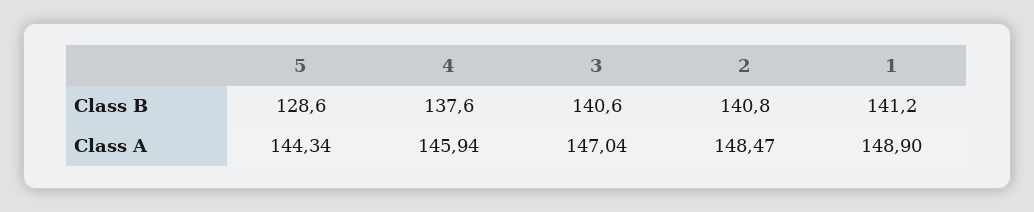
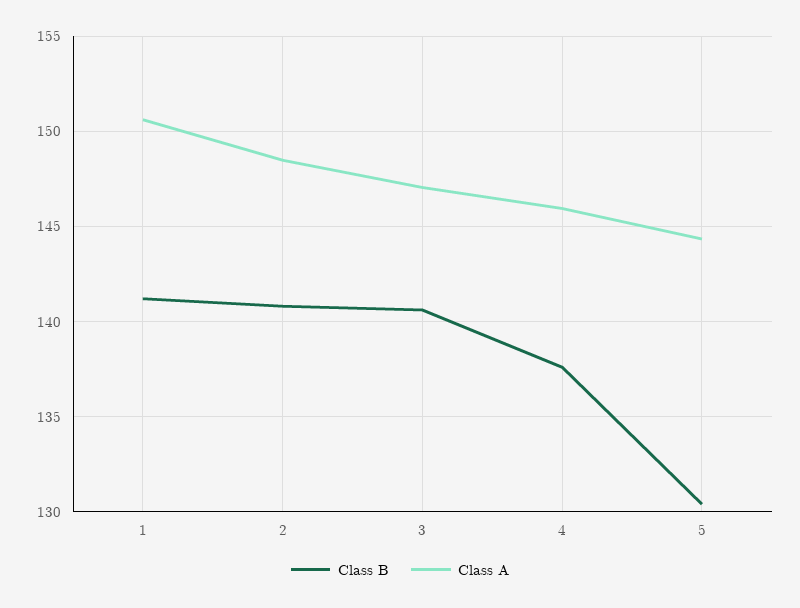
Class B, 5: 128.6 -> 130.5
Class A, 1: 148.9 -> 150.5

